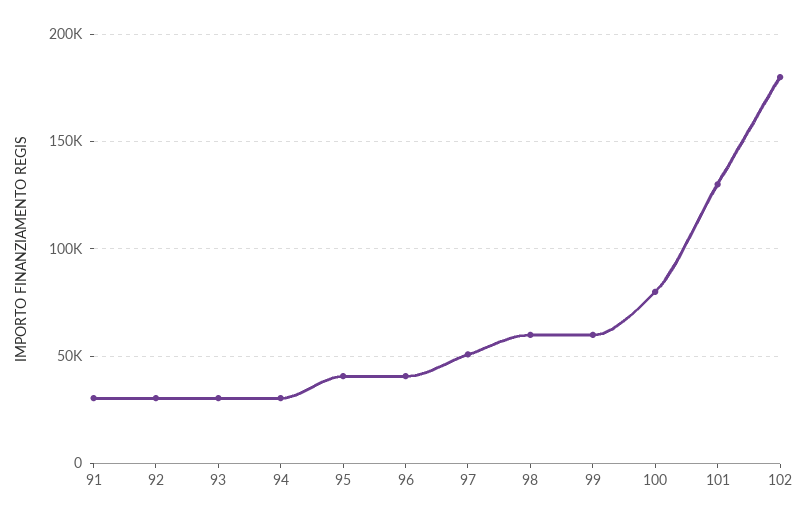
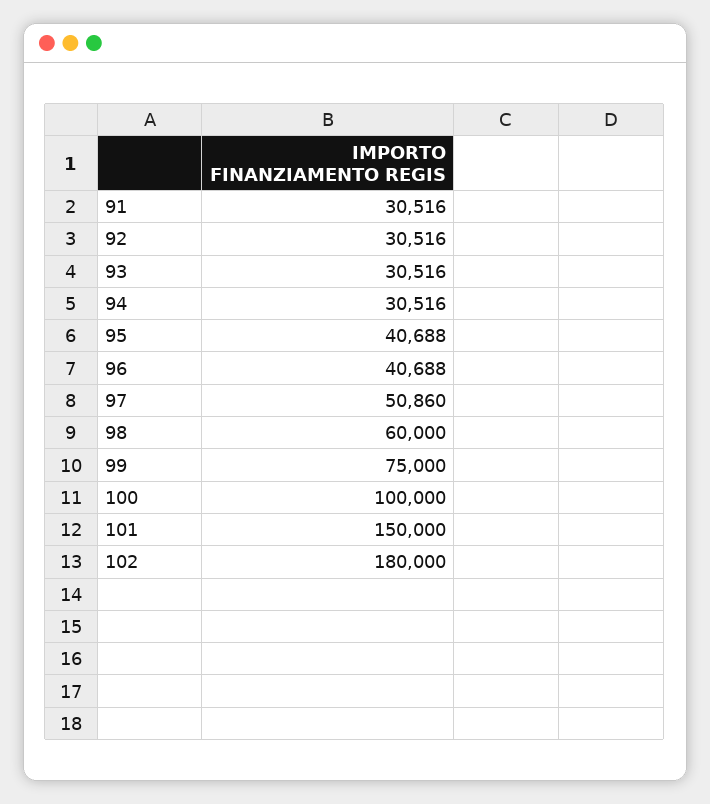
99: 60000 -> 75000
100: 80000 -> 100000
101: 130000 -> 150000

